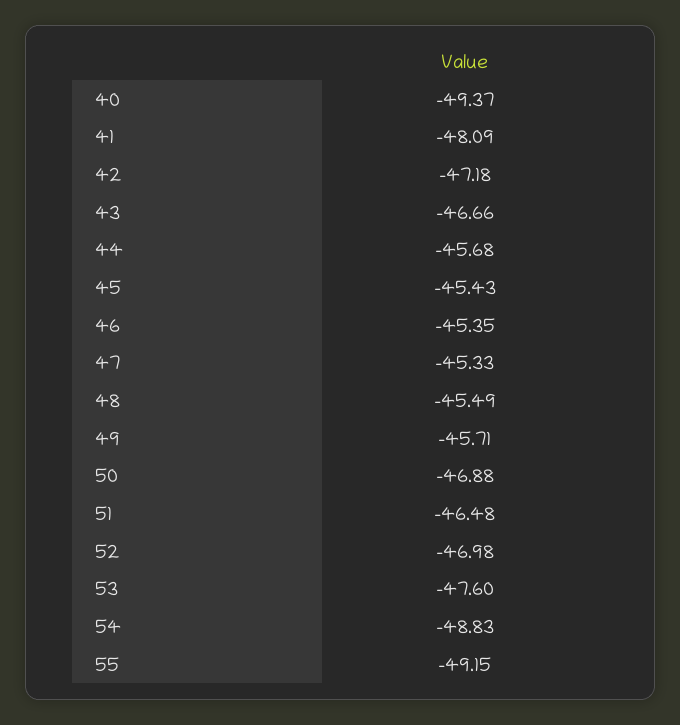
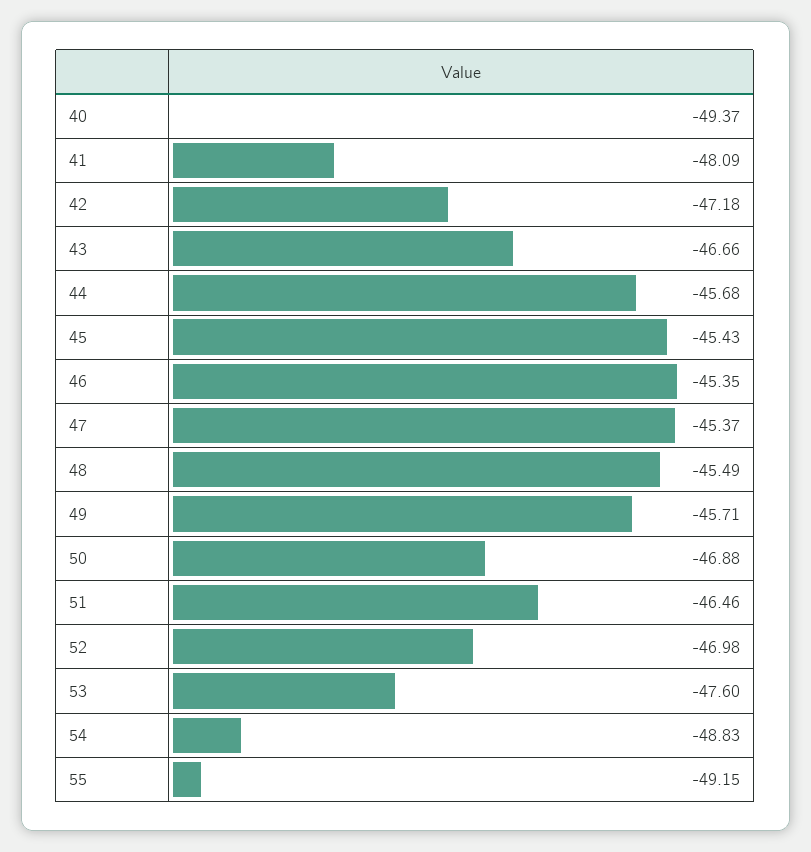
47: -45.33 -> -45.37
51: -46.48 -> -46.46

